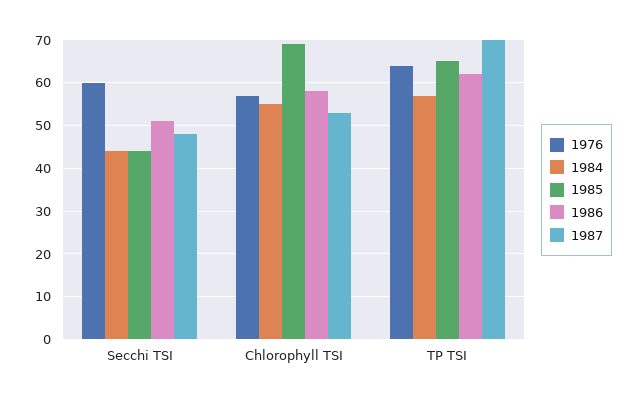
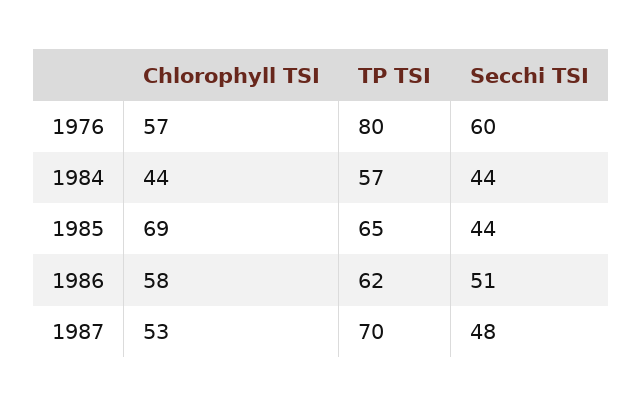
1984, Chlorophyll TSI: 55 -> 44
1976, TP TSI: 65 -> 80

